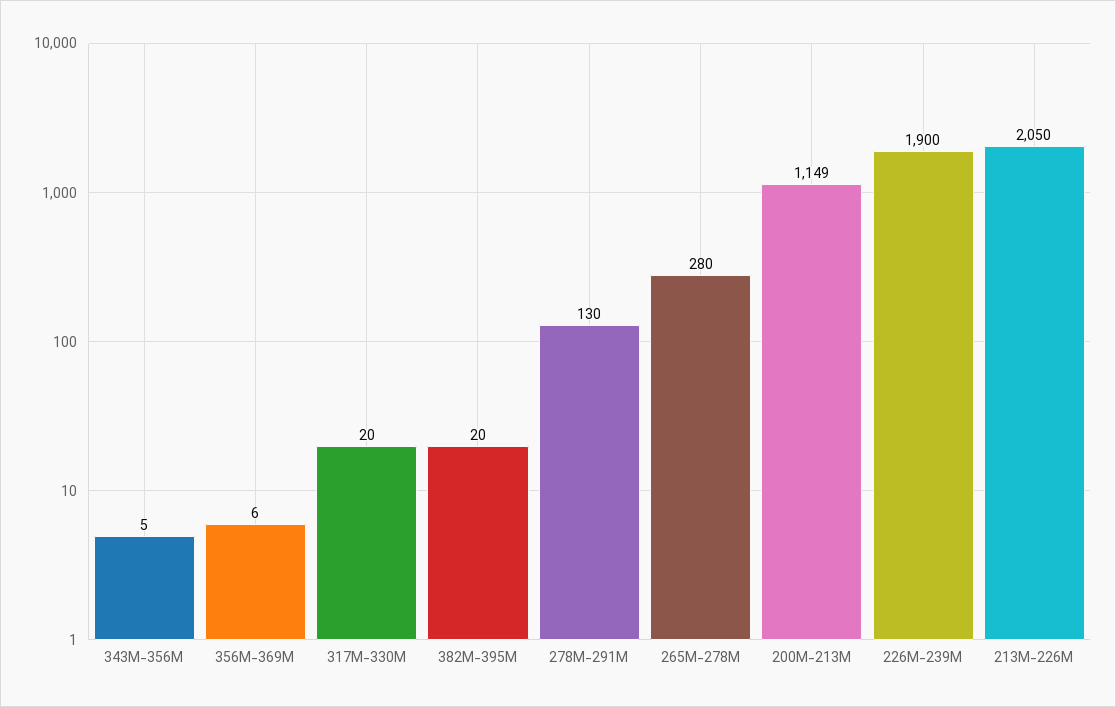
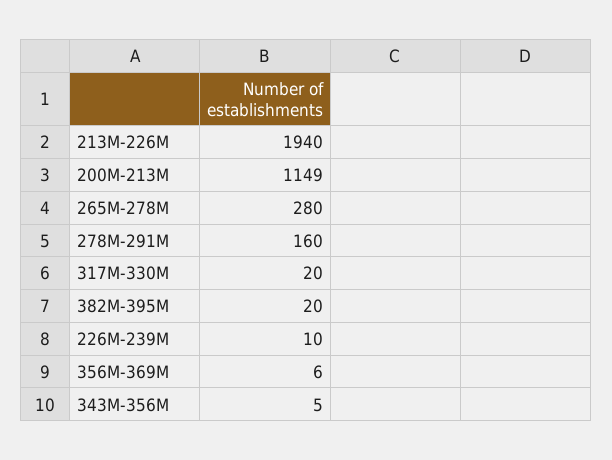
278M-291M: 130 -> 160
226M-239M: 1900 -> 10
213M-226M: 2050 -> 1940

